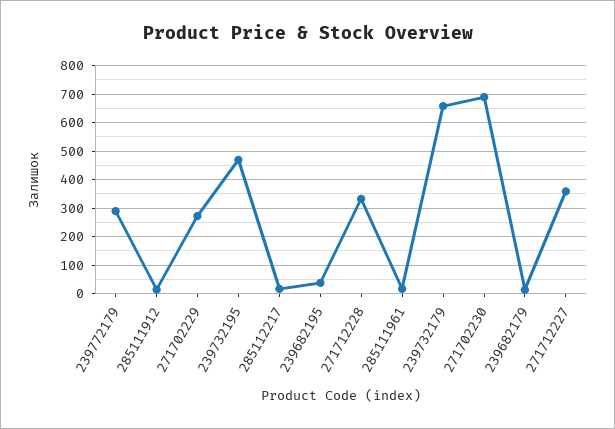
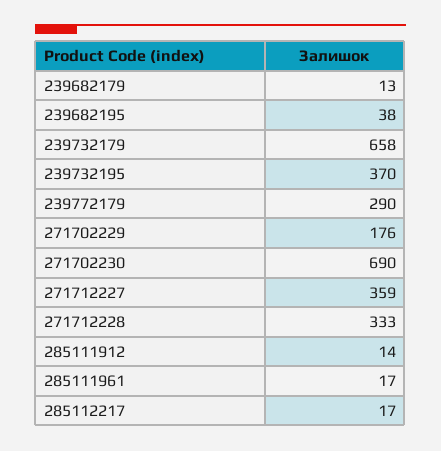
271702229: 275 -> 176
239732195: 475 -> 370

